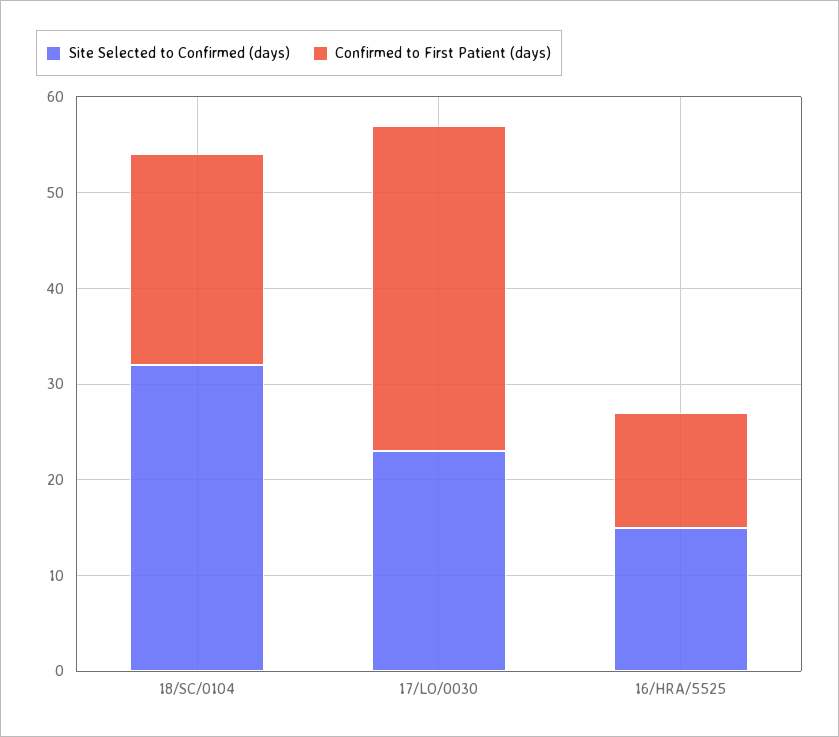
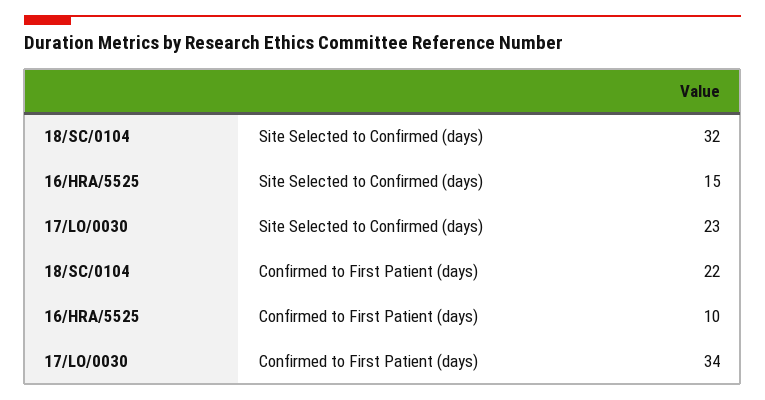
Confirmed to First Patient (days), 16/HRA/5525: 12 -> 10

